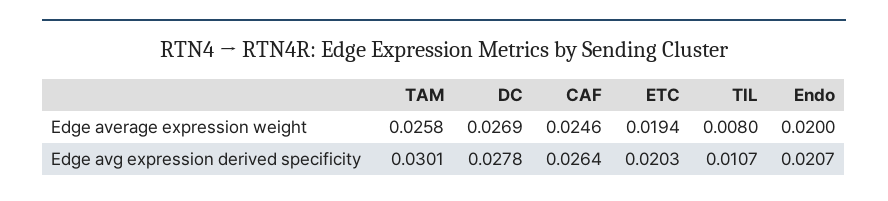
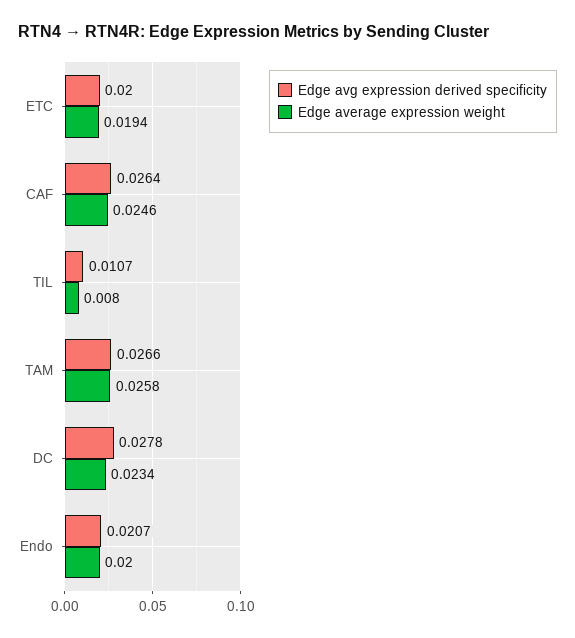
Edge average expression weight, DC: 0.0269 -> 0.0234
Edge avg expression derived specificity, TAM: 0.0301 -> 0.0266
Edge avg expression derived specificity, ETC: 0.0203 -> 0.02

